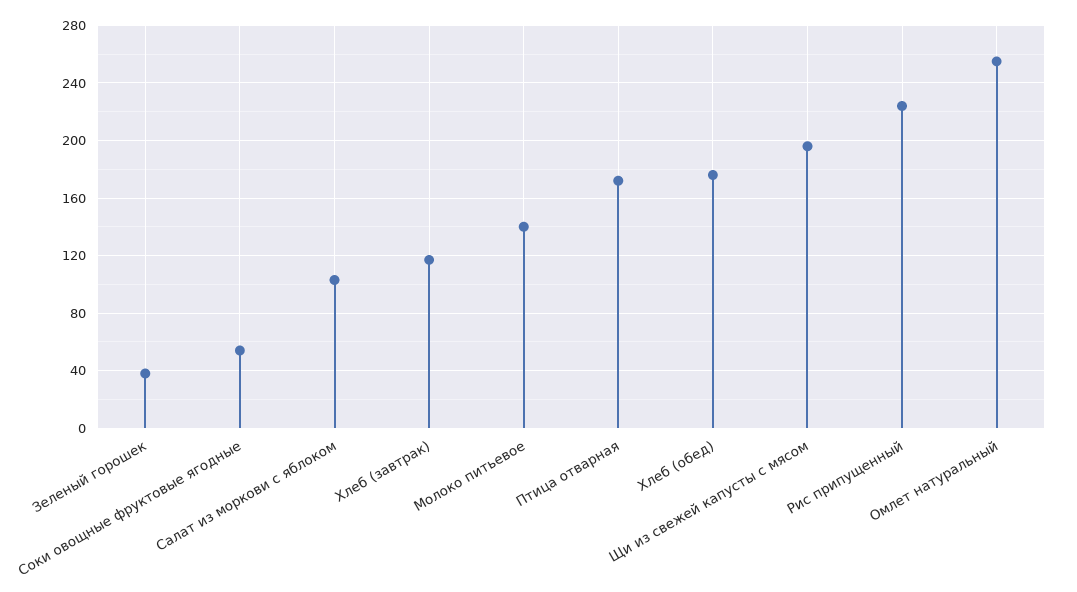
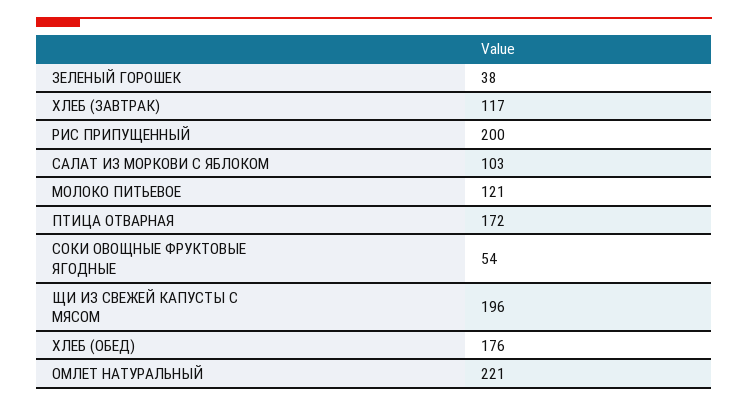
Молоко питьевое: 140 -> 121
Рис припущенный: 225 -> 200
Омлет натуральный: 255 -> 221

